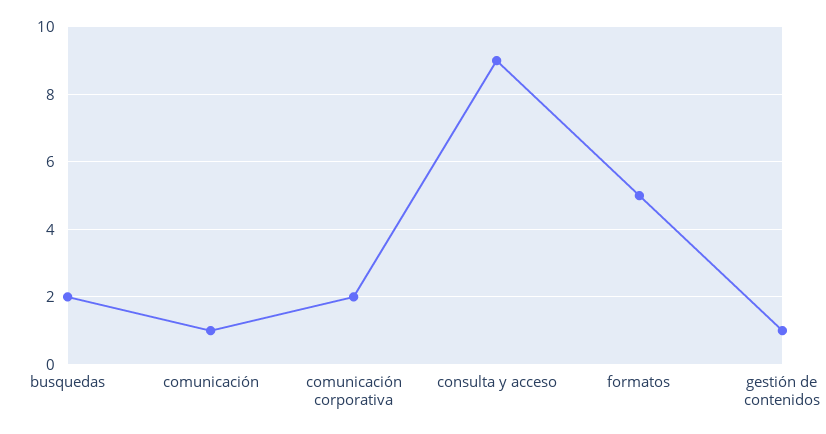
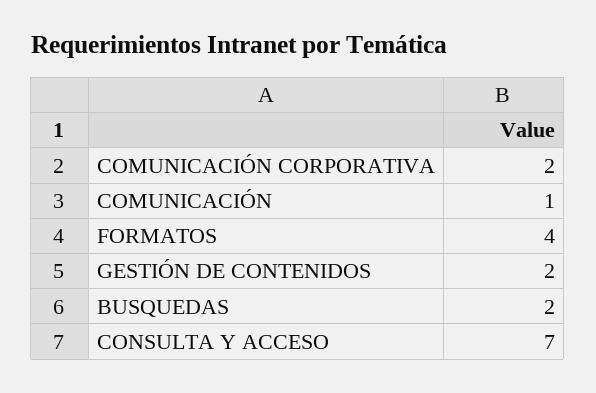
consulta y acceso: 9 -> 7
formatos: 5 -> 4
gestión de contenidos: 1 -> 2

